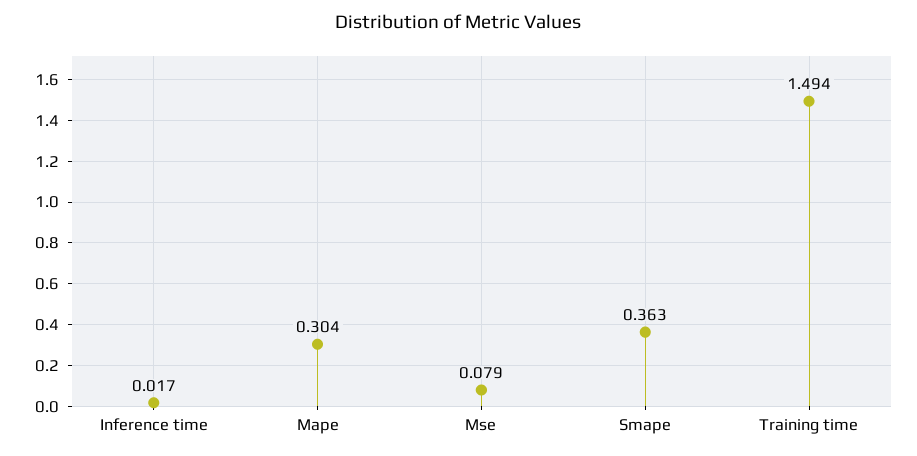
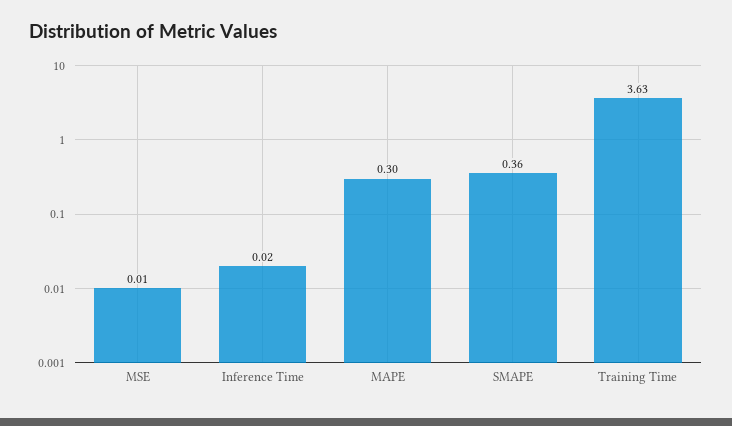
Mse: 0.079 -> 0.01
Training time: 1.494 -> 3.63

